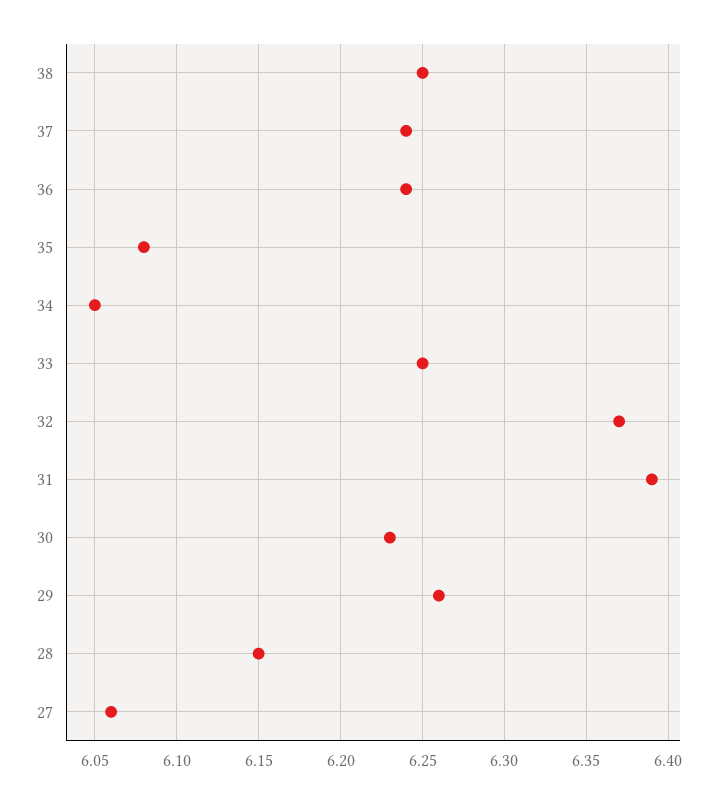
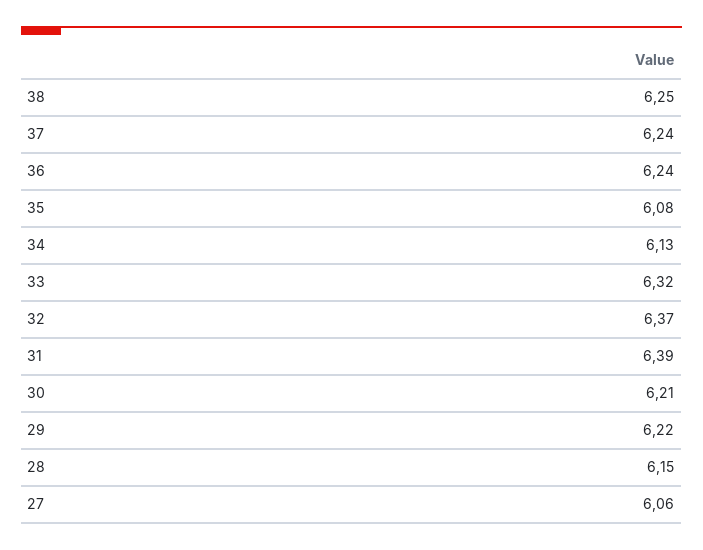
34: 6.05 -> 6.13
33: 6.25 -> 6.32
30: 6.23 -> 6.21
29: 6.26 -> 6.22

